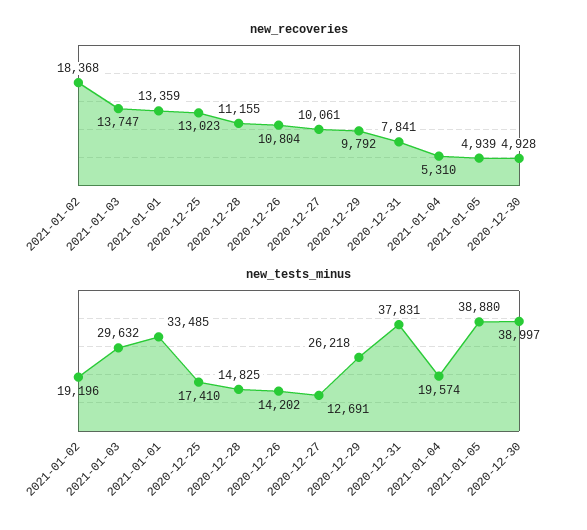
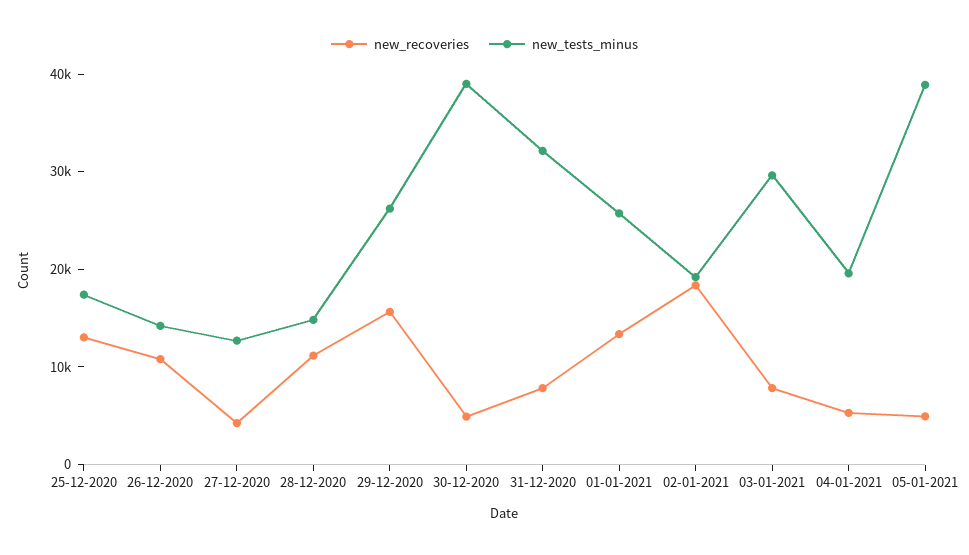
new_recoveries, 2021-01-03: 13747 -> 8000
new_recoveries, 2020-12-27: 10061 -> 4000
new_recoveries, 2020-12-29: 9792 -> 16000
new_tests_minus, 2021-01-01: 33485 -> 26000
new_tests_minus, 2020-12-31: 37831 -> 32000

